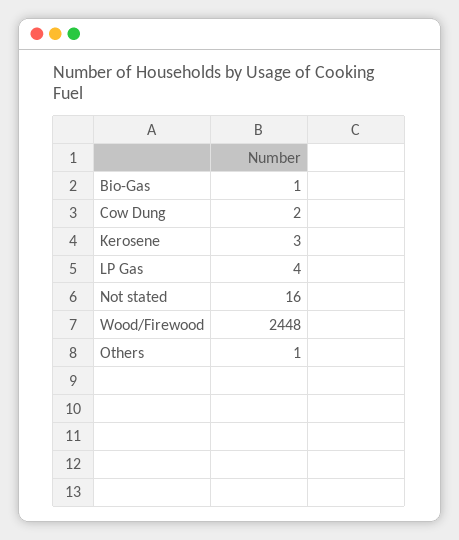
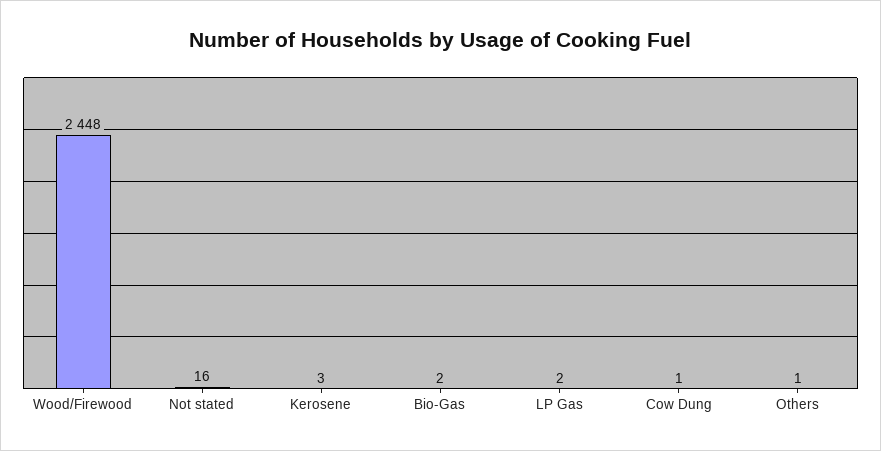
Bio-Gas: 1 -> 2
Cow Dung: 2 -> 1
LP Gas: 4 -> 2

